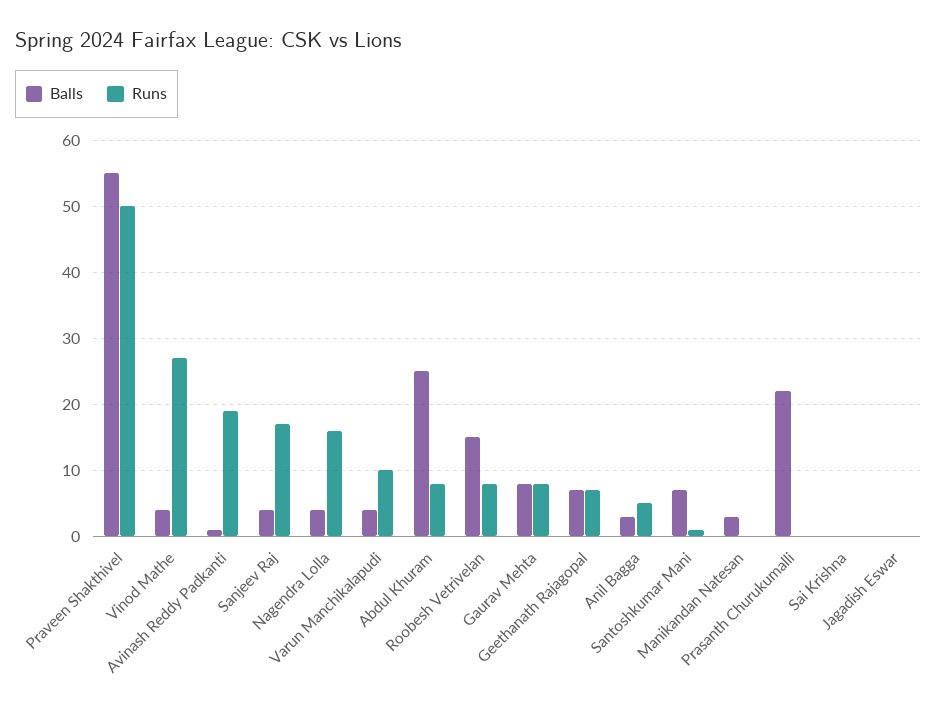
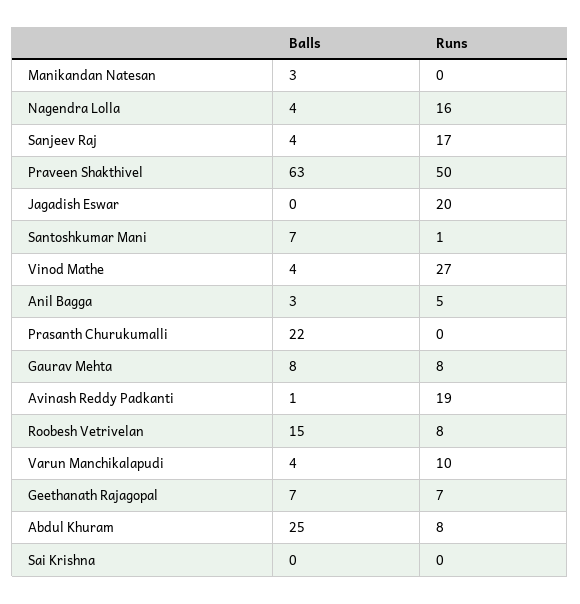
Balls, Praveen Shakthivel: 55 -> 63
Runs, Jagadish Eswar: 0 -> 20

